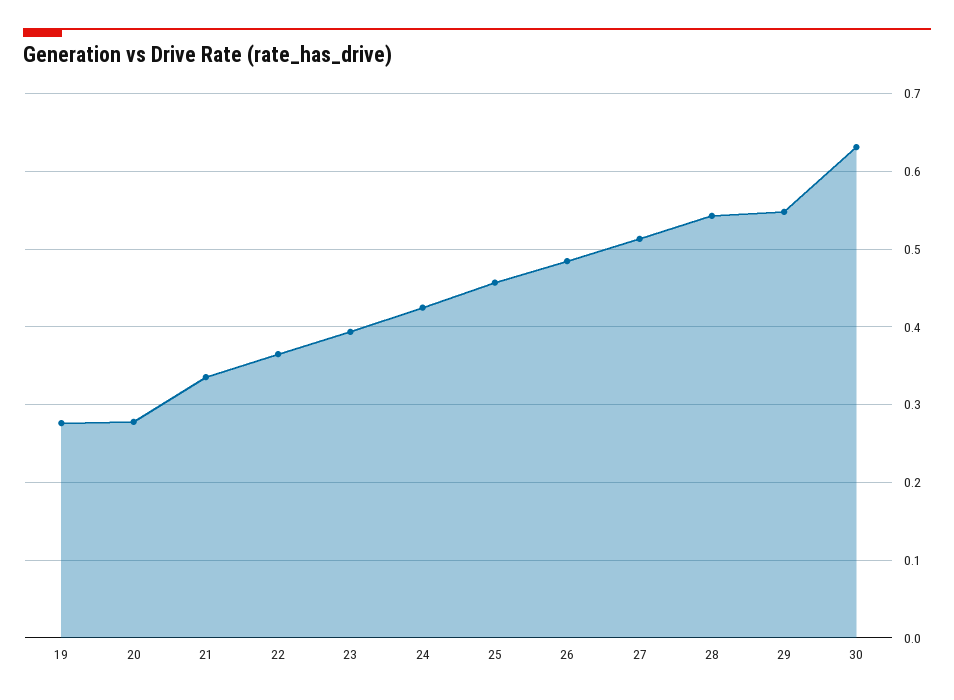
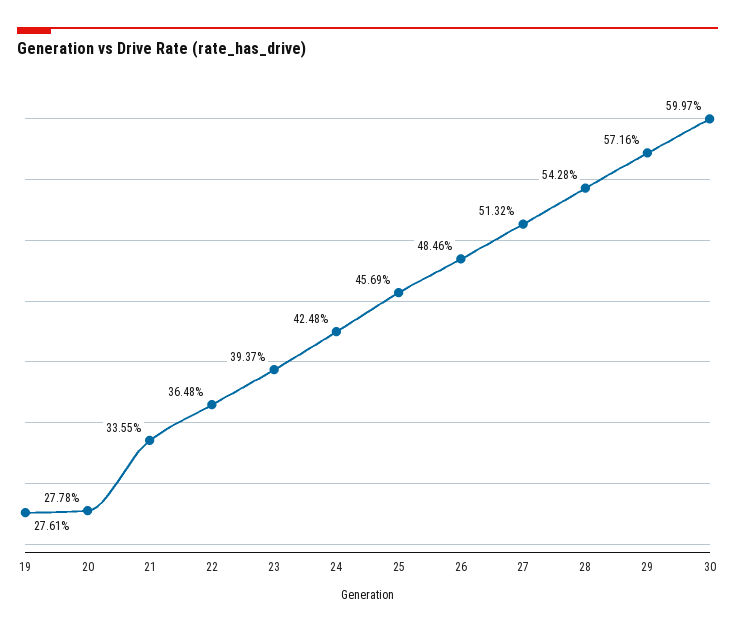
29: 0.55 -> 0.5716
30: 0.63 -> 0.5997

